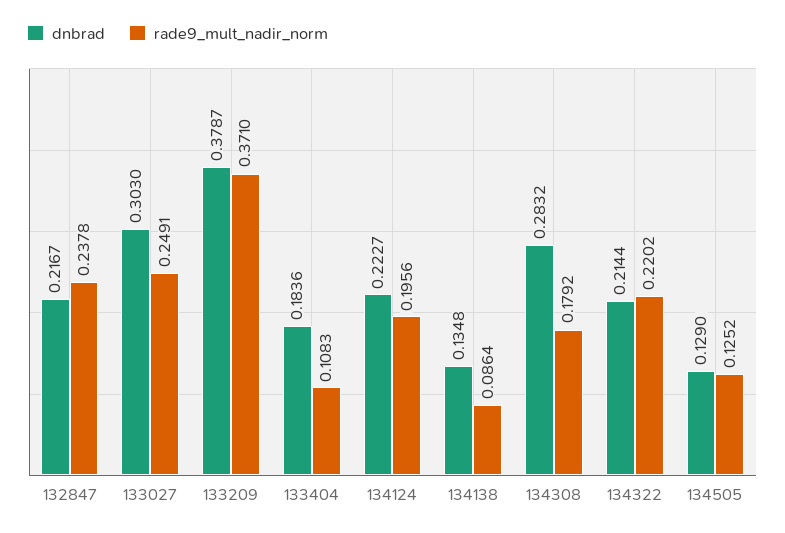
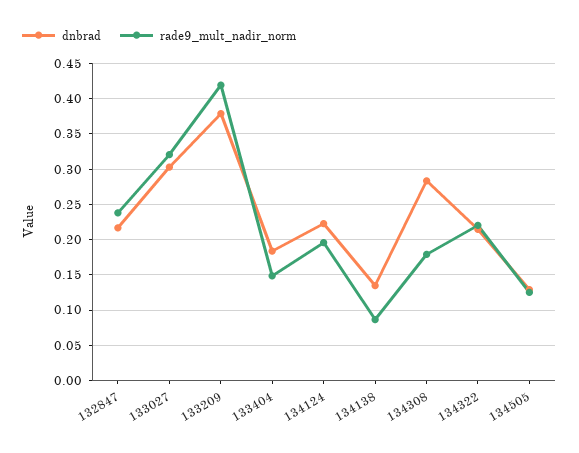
rade9_mult_nadir_norm, 133027: 0.2491 -> 0.32
rade9_mult_nadir_norm, 133209: 0.371 -> 0.42
rade9_mult_nadir_norm, 133404: 0.1083 -> 0.15

